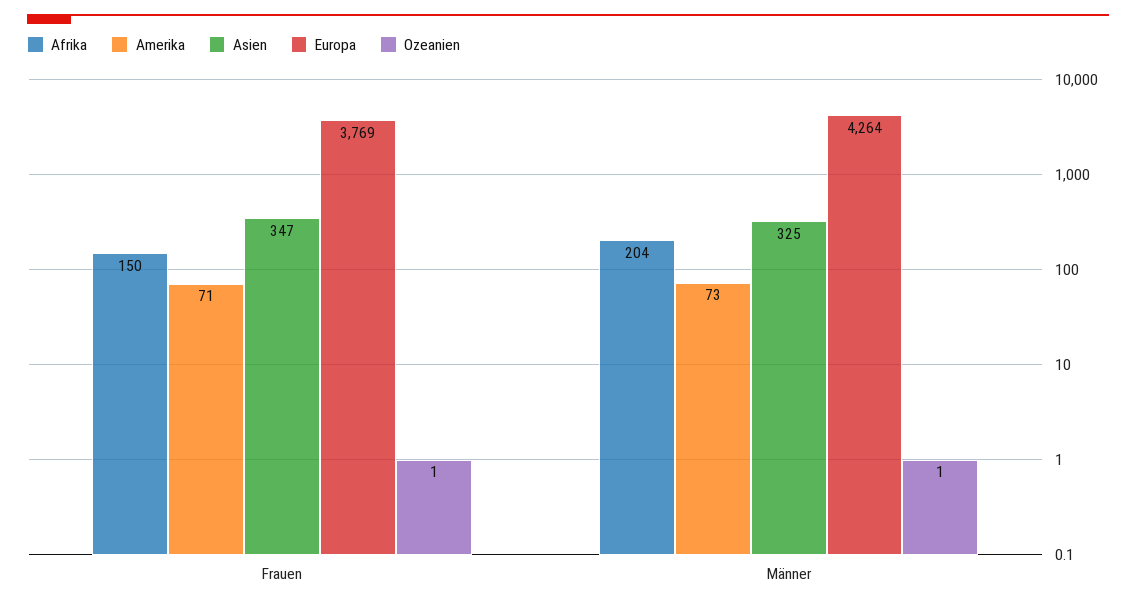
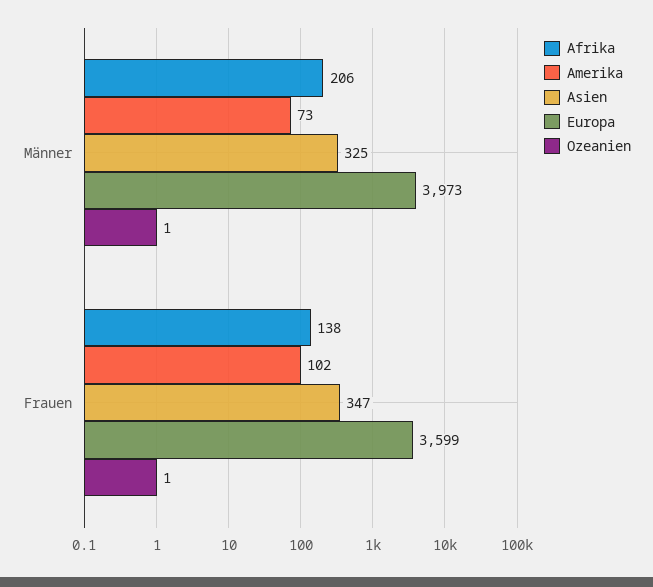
Afrika, Frauen: 150 -> 138
Amerika, Frauen: 71 -> 102
Europa, Frauen: 3769 -> 3599
Afrika, Männer: 204 -> 206
Europa, Männer: 4264 -> 3973

